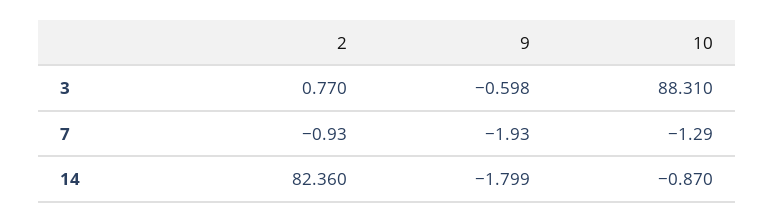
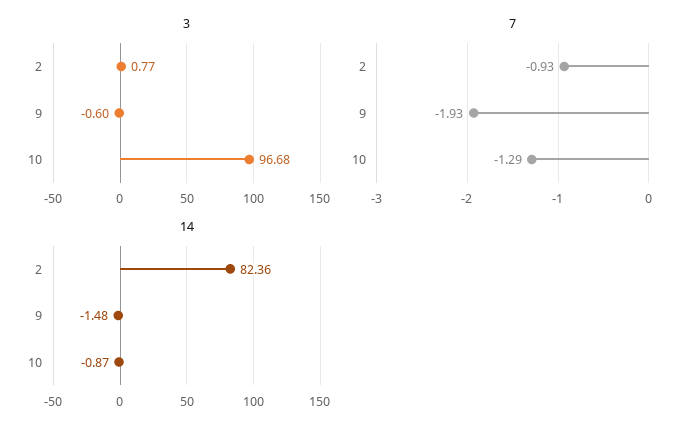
3, 10: 88.31 -> 96.68
14, 9: -1.799 -> -1.48

